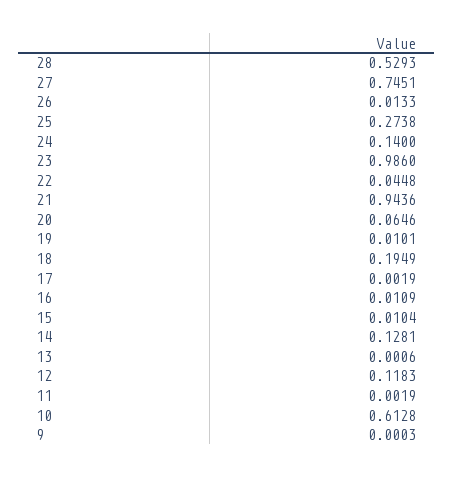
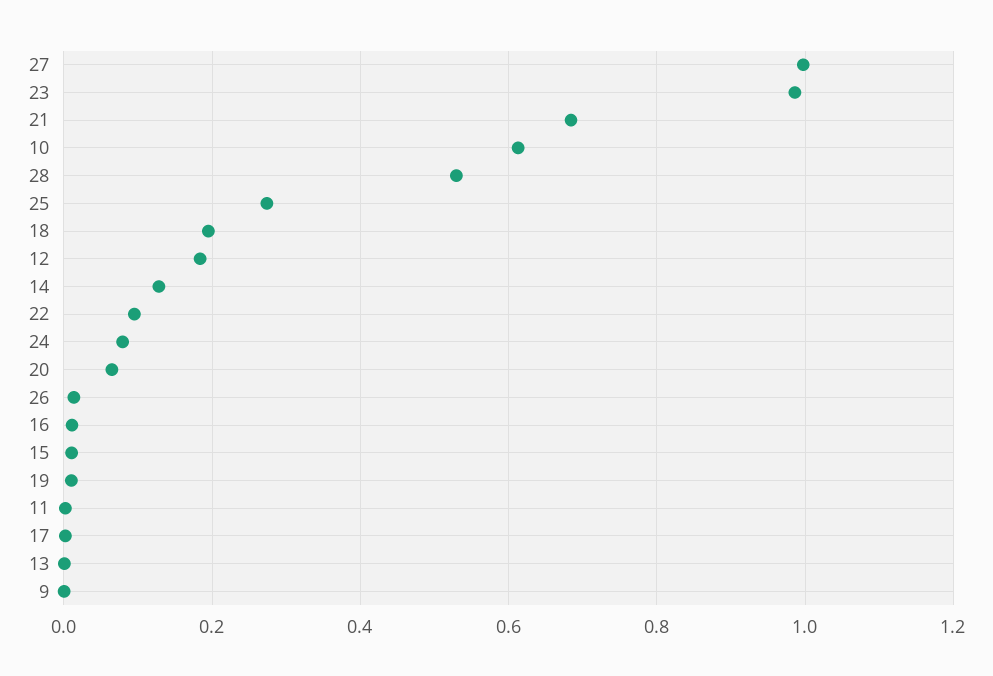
27: 0.7451 -> 1
24: 0.14 -> 0.08
22: 0.0448 -> 0.1
21: 0.9436 -> 0.68
12: 0.1183 -> 0.18

